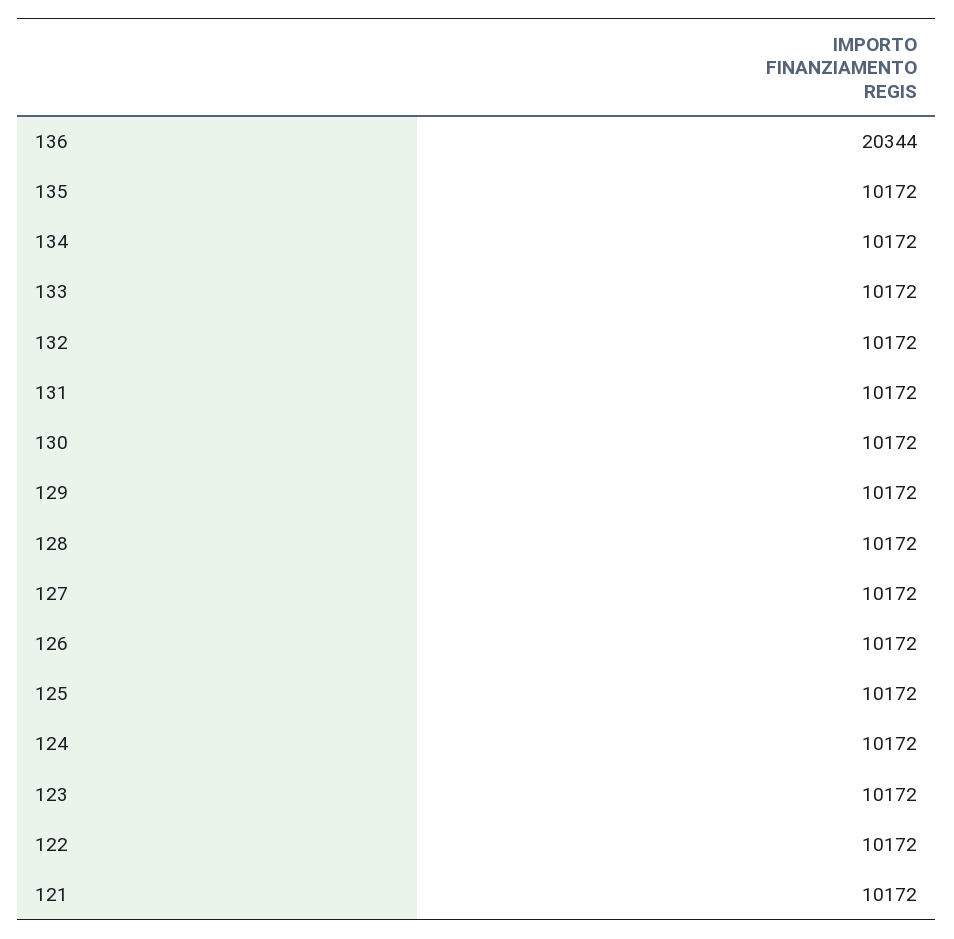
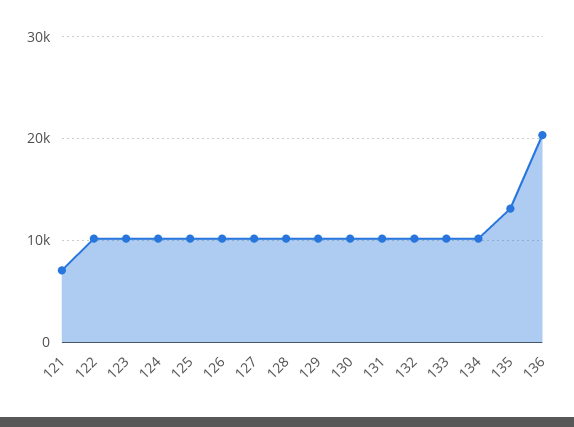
135: 10172 -> 13000
121: 10172 -> 7000

